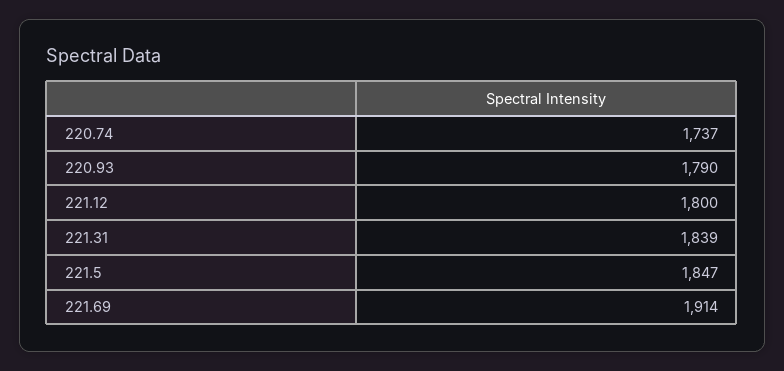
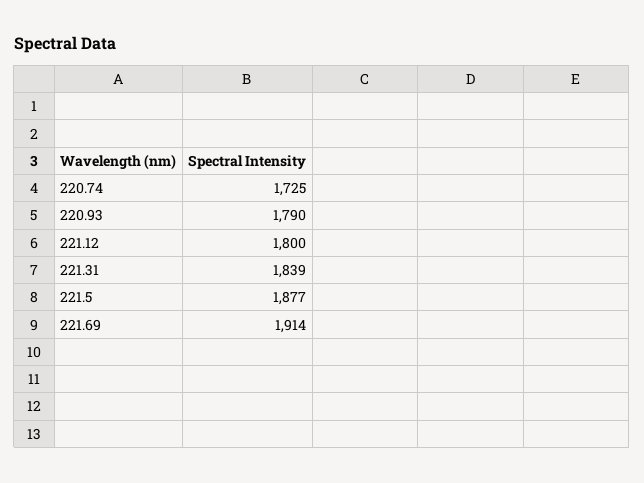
220.74: 1737 -> 1725
221.5: 1847 -> 1877

